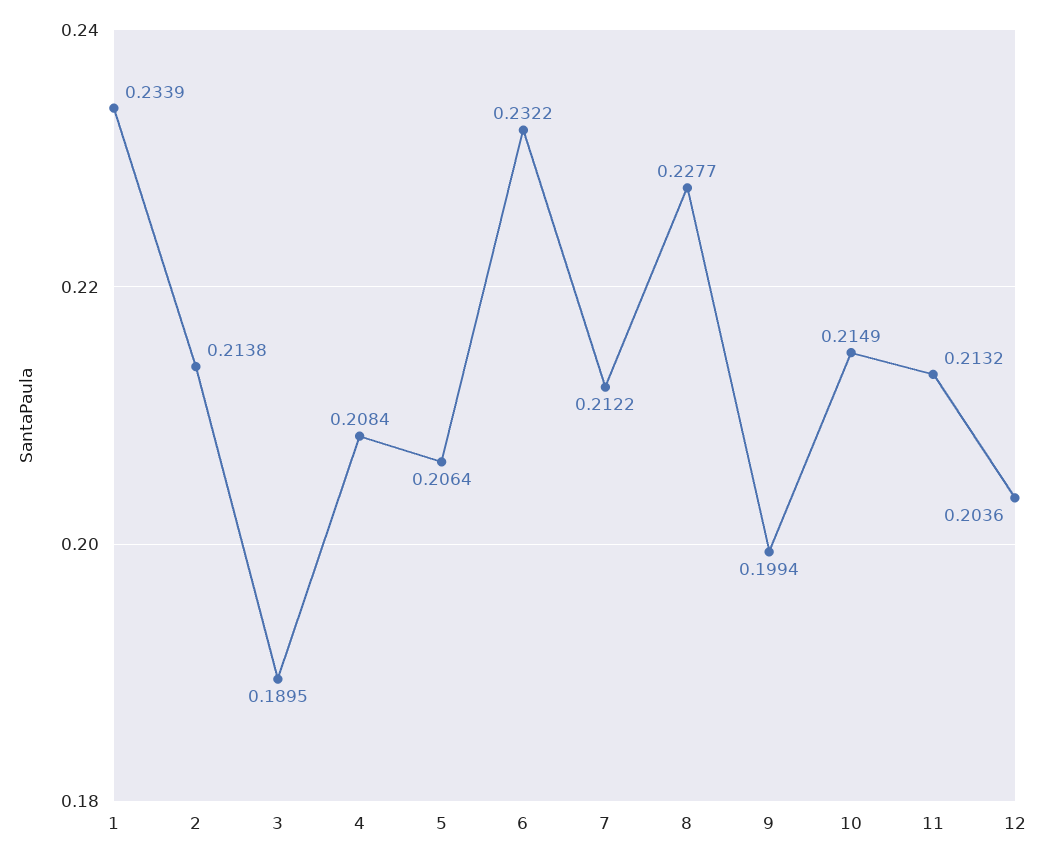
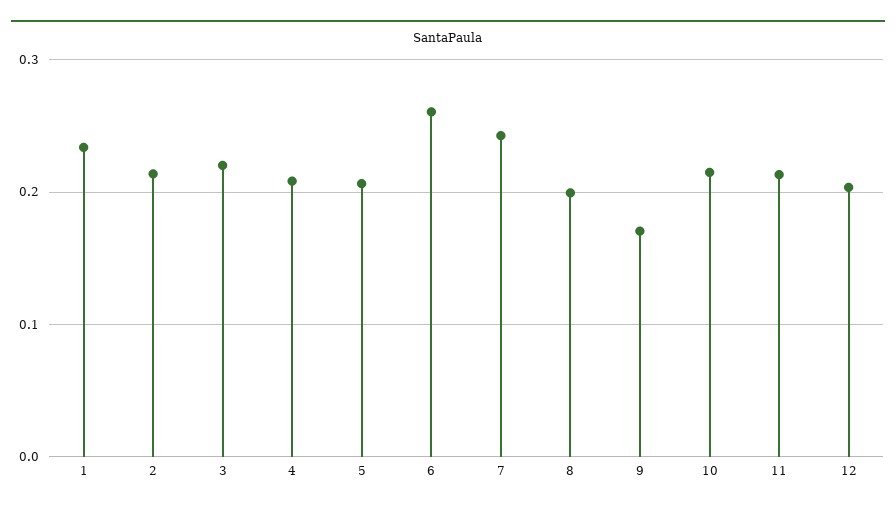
3: 0.1895 -> 0.22
6: 0.2322 -> 0.26
7: 0.2122 -> 0.24
8: 0.2277 -> 0.2
9: 0.1994 -> 0.17

